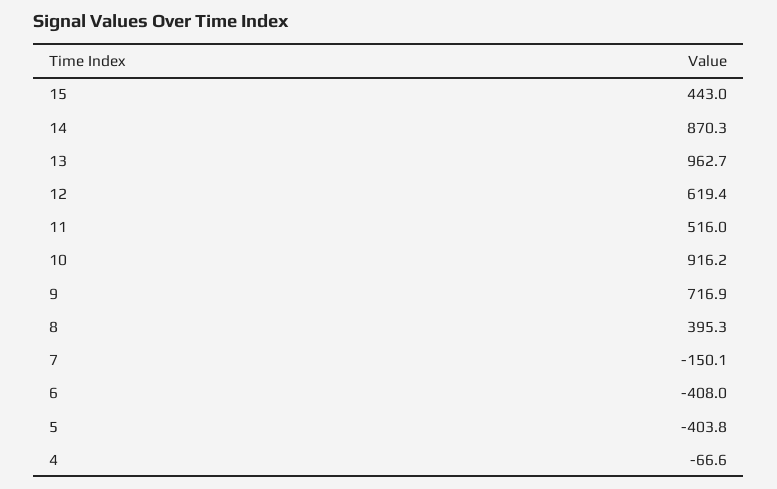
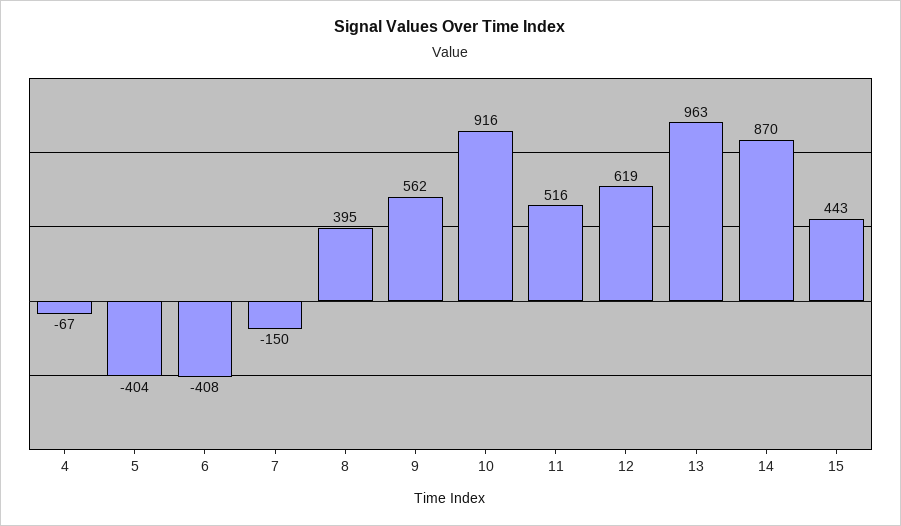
9: 716.9 -> 562

